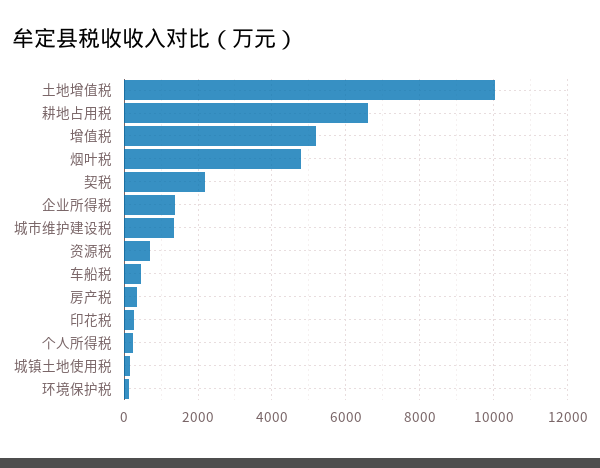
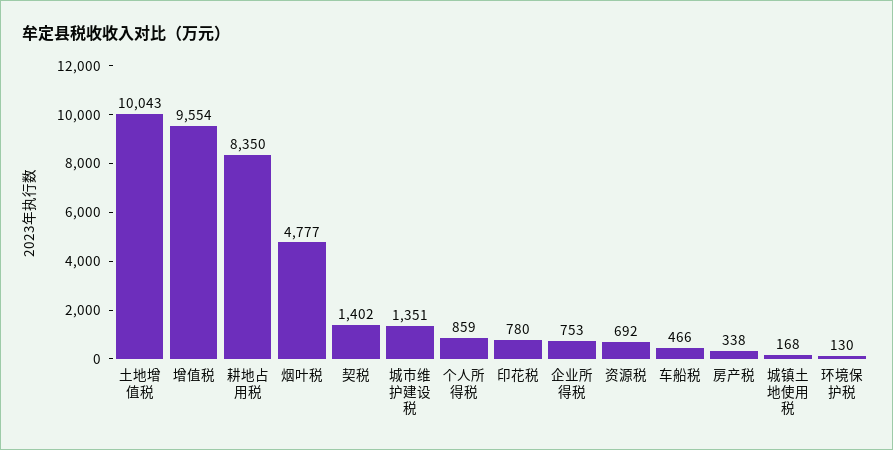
耕地占用税: 6600 -> 8350
增值税: 5200 -> 9554
契税: 2200 -> 1402
企业所得税: 1400 -> 753
印花税: 200 -> 780
个人所得税: 200 -> 859

